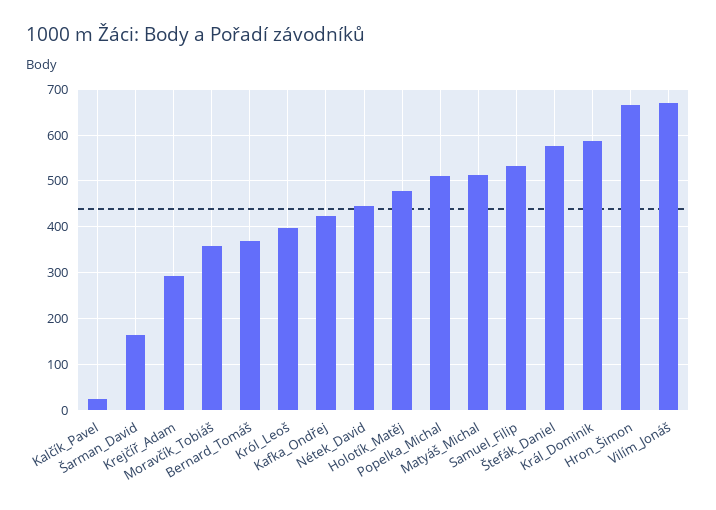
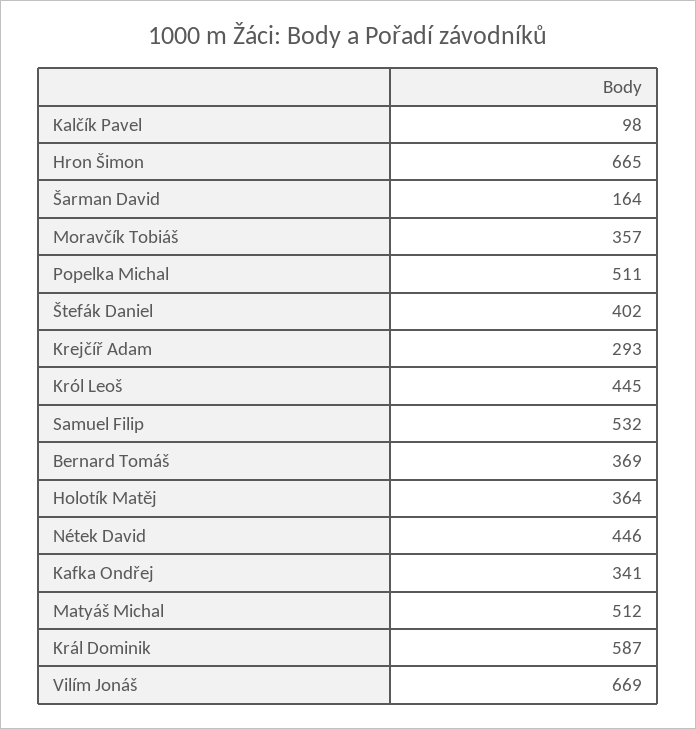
Kalčík_Pavel: 20 -> 98
Król_Leoš: 400 -> 445
Kafka_Ondřej: 420 -> 341
Holotík_Matěj: 480 -> 364
Štefák_Daniel: 580 -> 402

